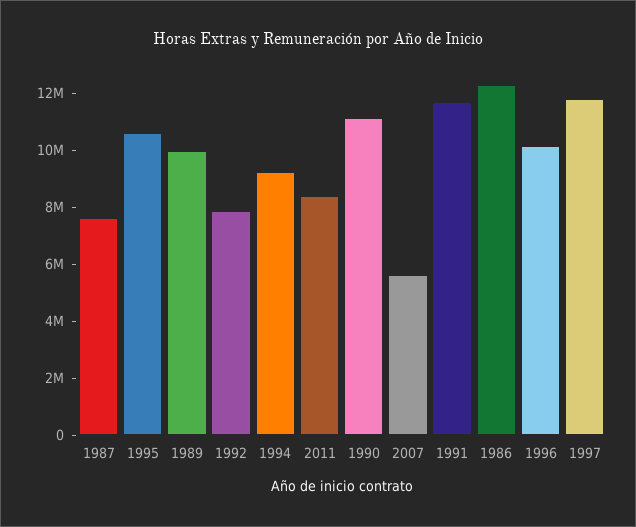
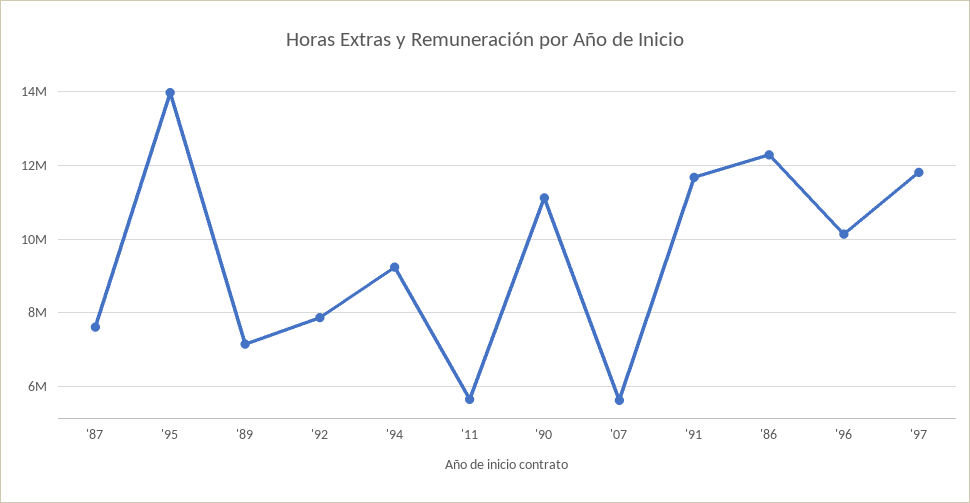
1995: 10500000 -> 14000000
1989: 10000000 -> 7200000
2011: 8500000 -> 5600000

